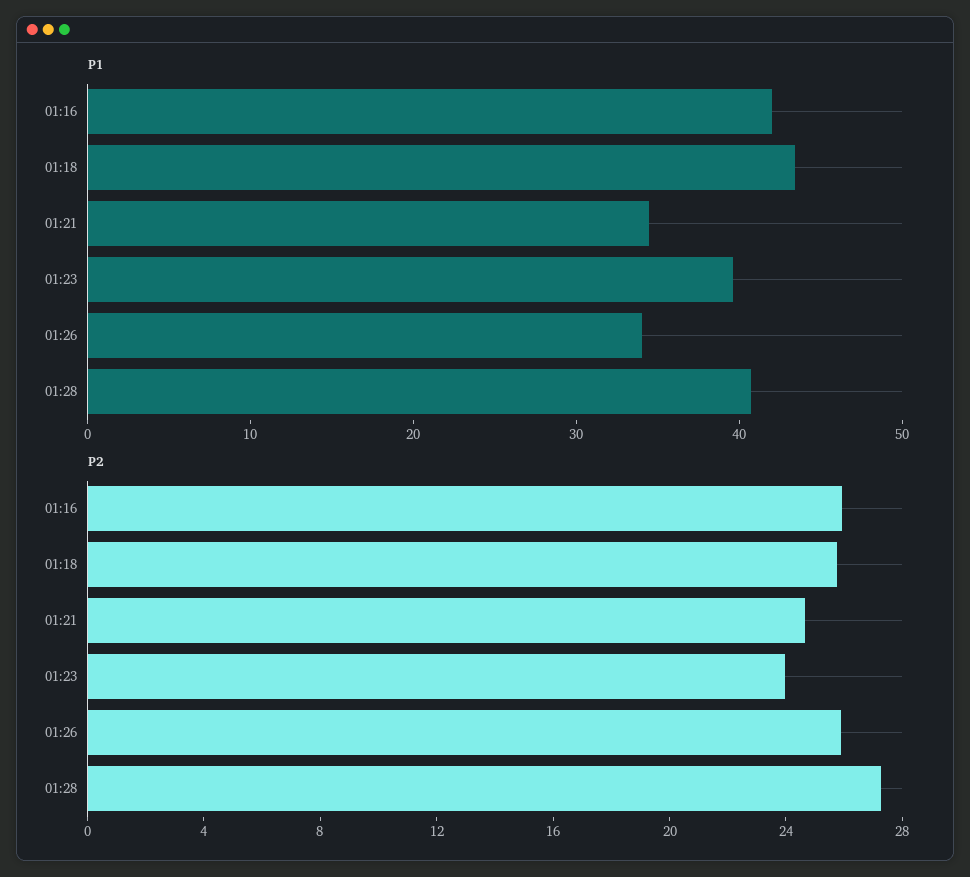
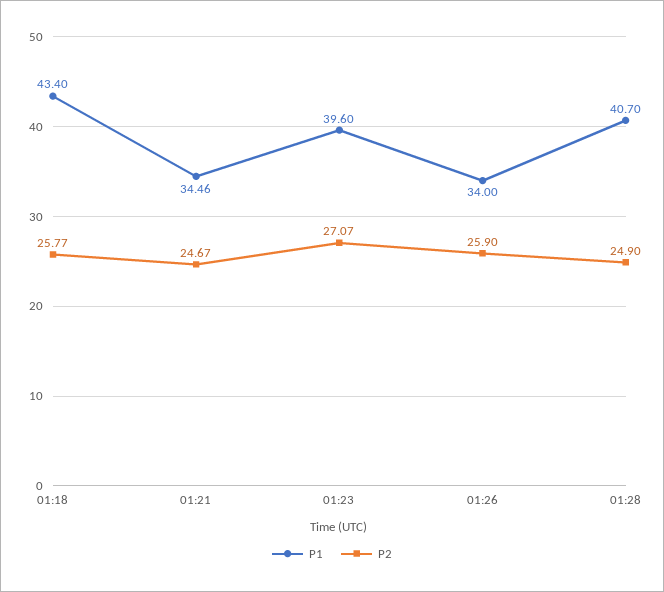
P1, 01:16: 42 -> none
P2, 01:16: 26 -> none
P2, 01:23: 24 -> 27.07
P2, 01:28: 27 -> 24.9

